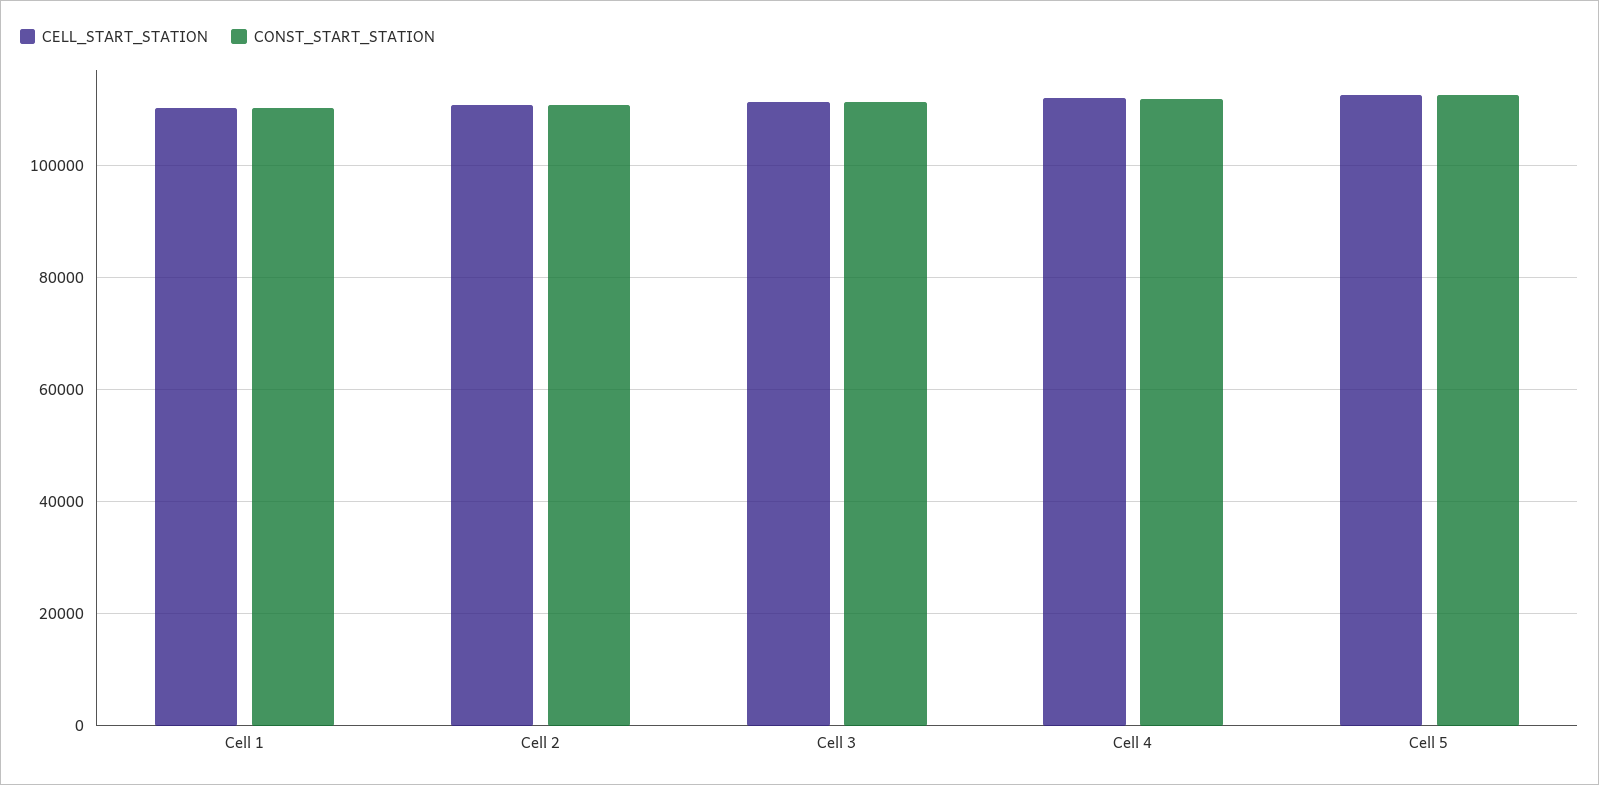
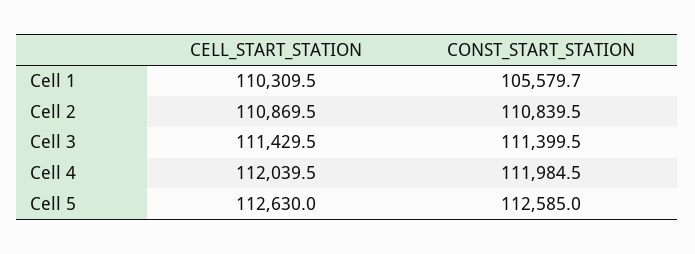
CONST_START_STATION, Cell 1: 110000 -> 105579.7

